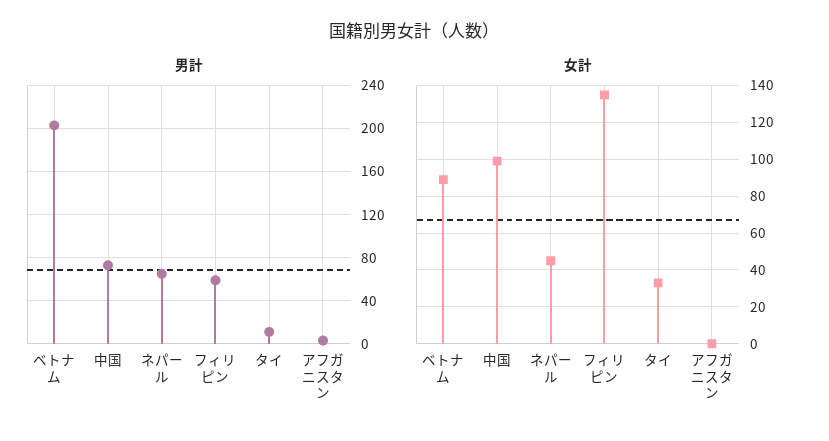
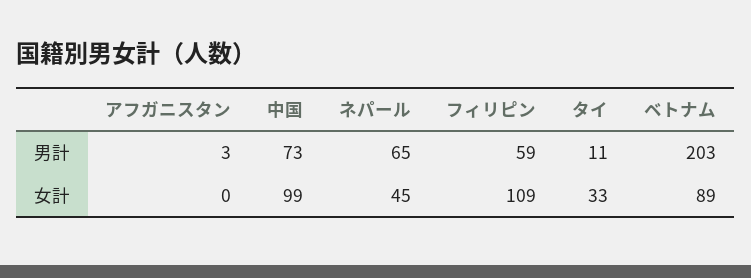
女計, フィリピン: 135 -> 109

